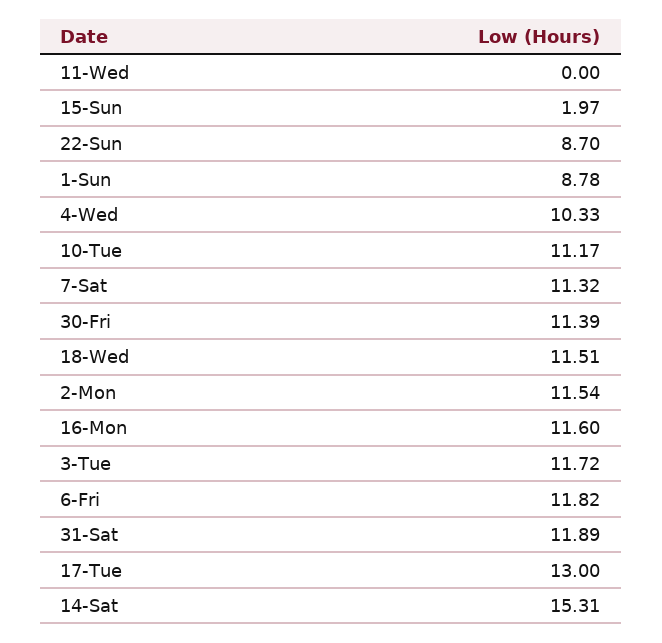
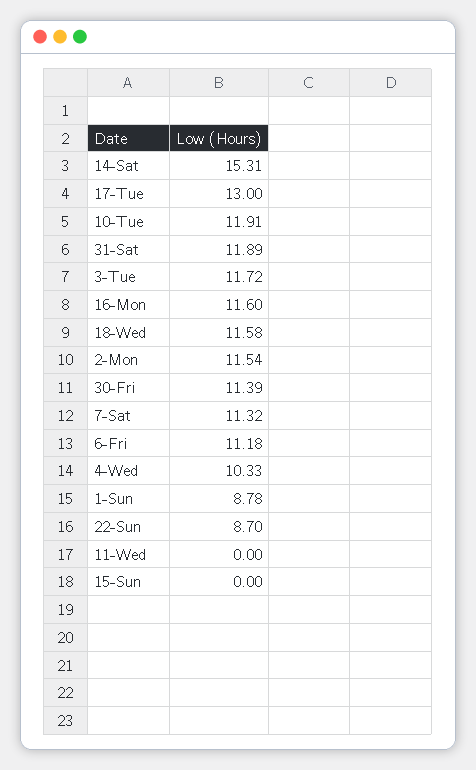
15-Sun: 1.97 -> 0
10-Tue: 11.17 -> 11.91
18-Wed: 11.51 -> 11.58
6-Fri: 11.82 -> 11.18

